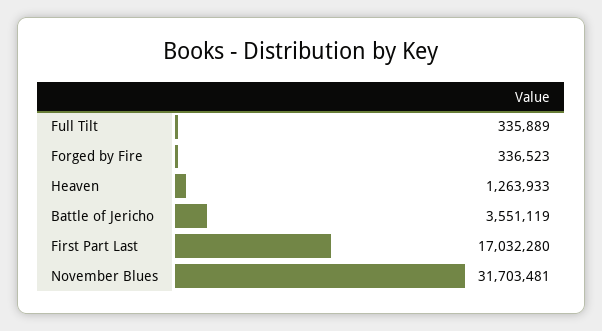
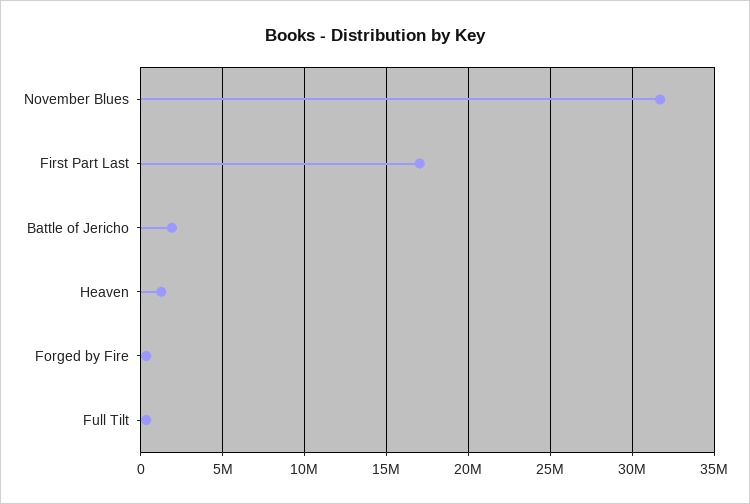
Battle of Jericho: 3551119 -> 2000000

